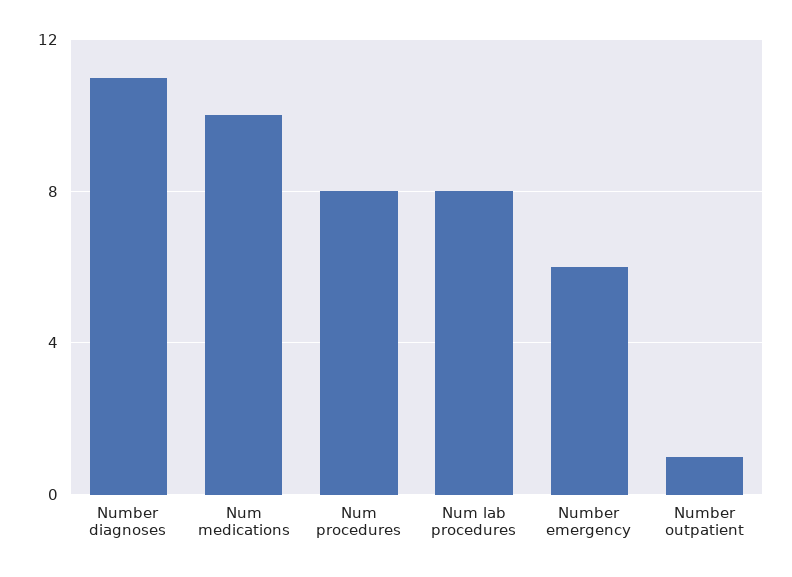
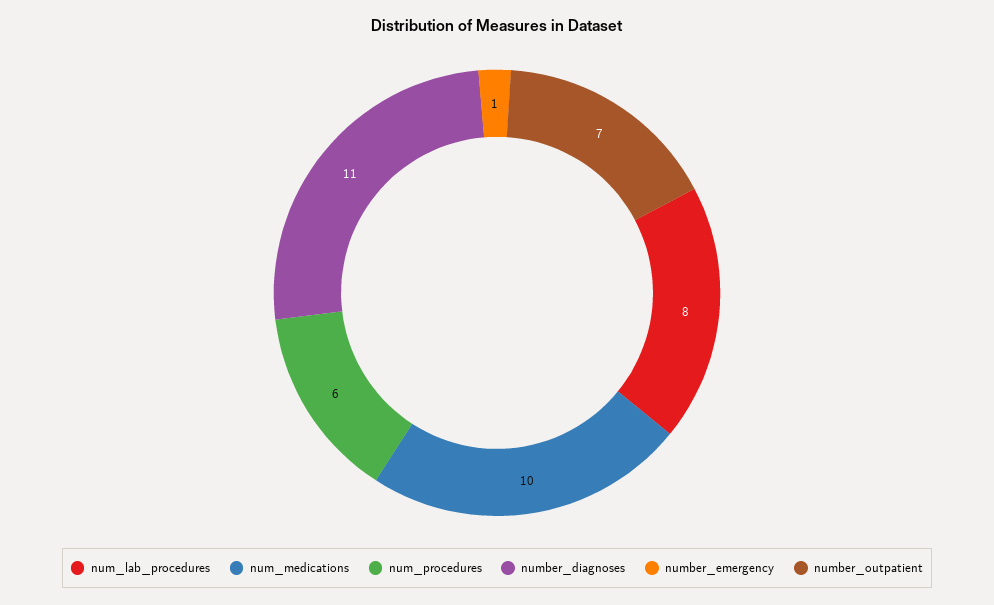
Num procedures: 8 -> 6
Number emergency: 6 -> 1
Number outpatient: 1 -> 7

